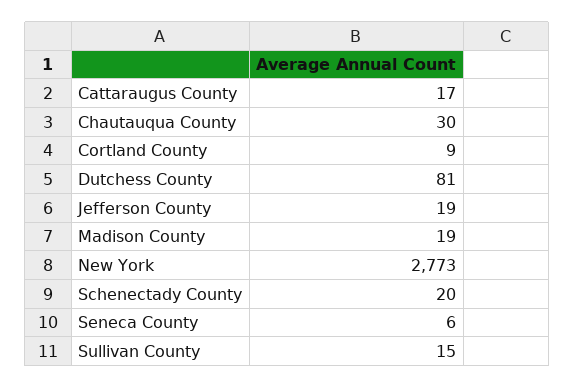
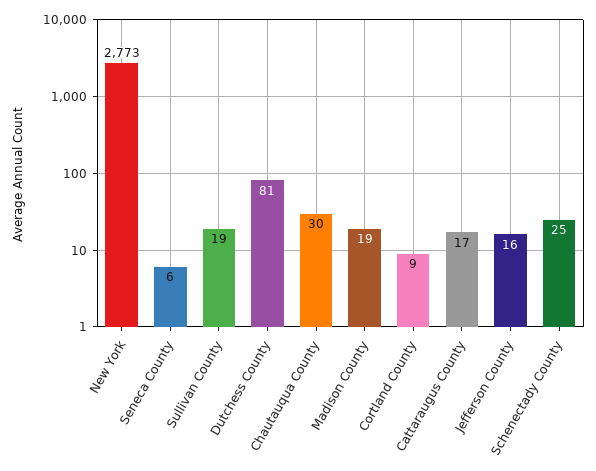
Jefferson County: 19 -> 16
Schenectady County: 20 -> 25
Sullivan County: 15 -> 19

